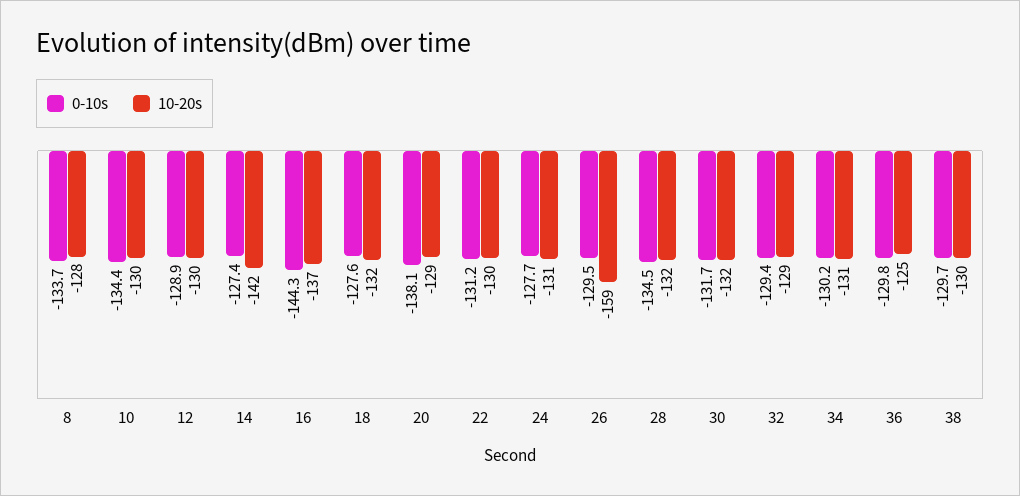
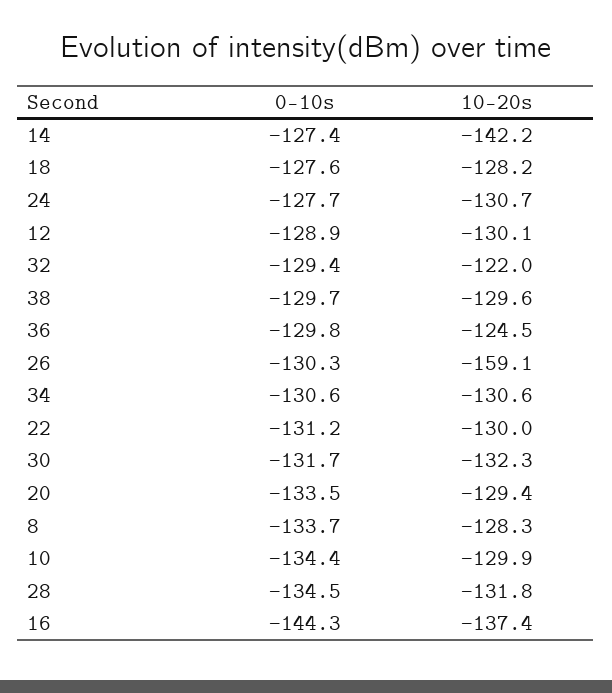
10-20s, 18: -132 -> -128.2
0-10s, 20: -138.1 -> -133.5
0-10s, 26: -129.5 -> -130.3
10-20s, 32: -129 -> -122
0-10s, 34: -130.2 -> -130.6

